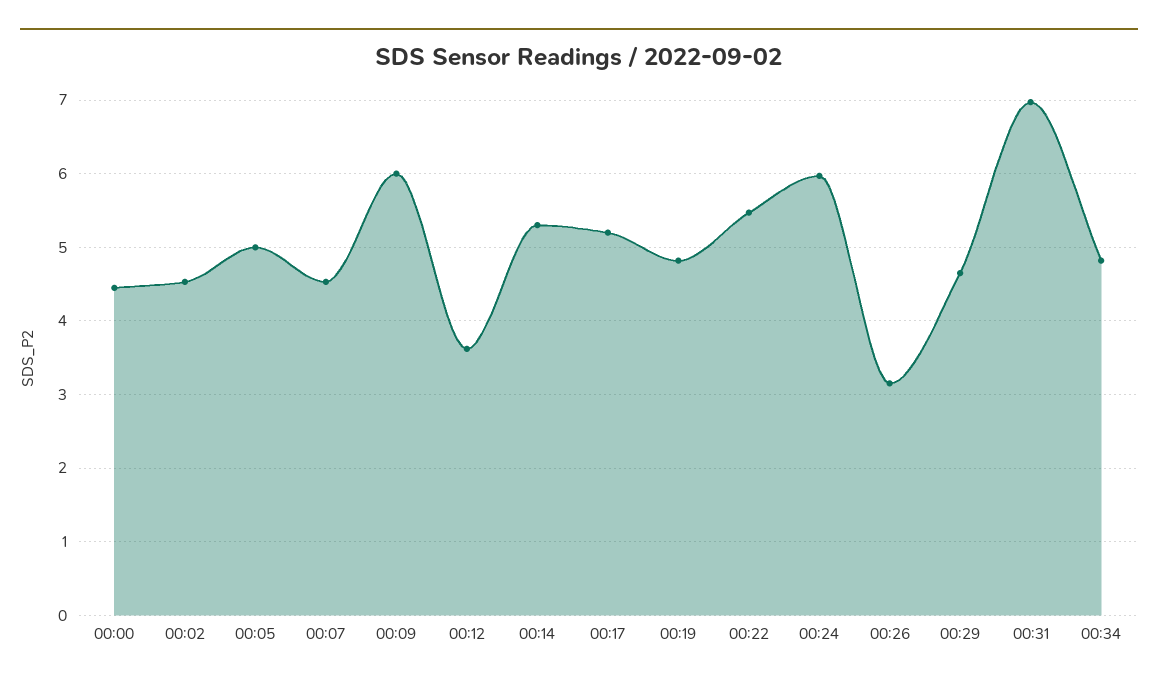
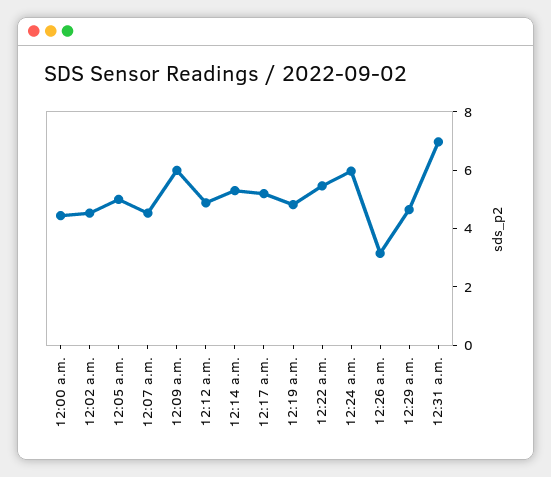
00:12: 3.6 -> 5
00:34: 4.8 -> none

